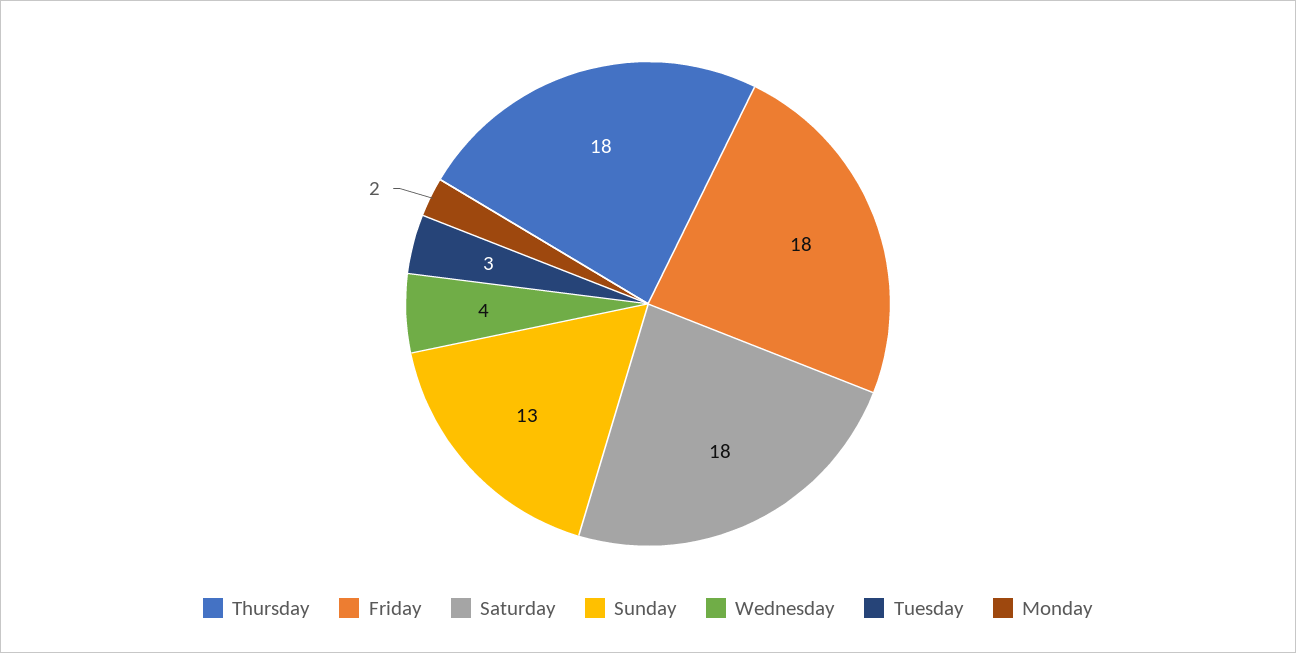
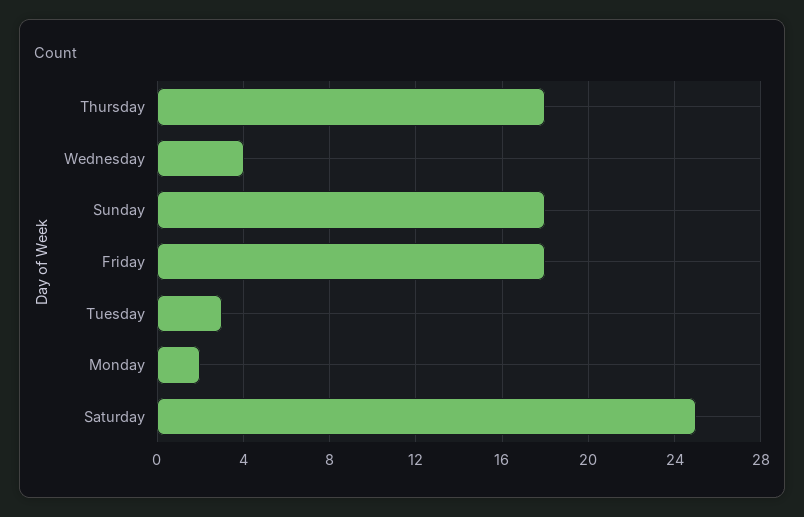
Saturday: 18 -> 25
Sunday: 13 -> 18

